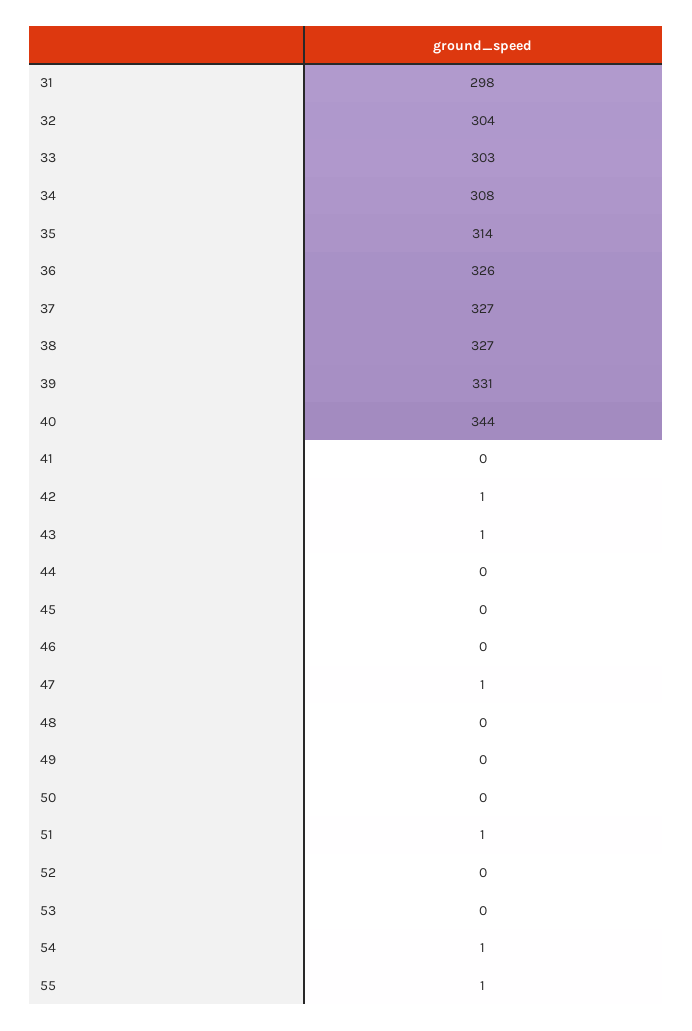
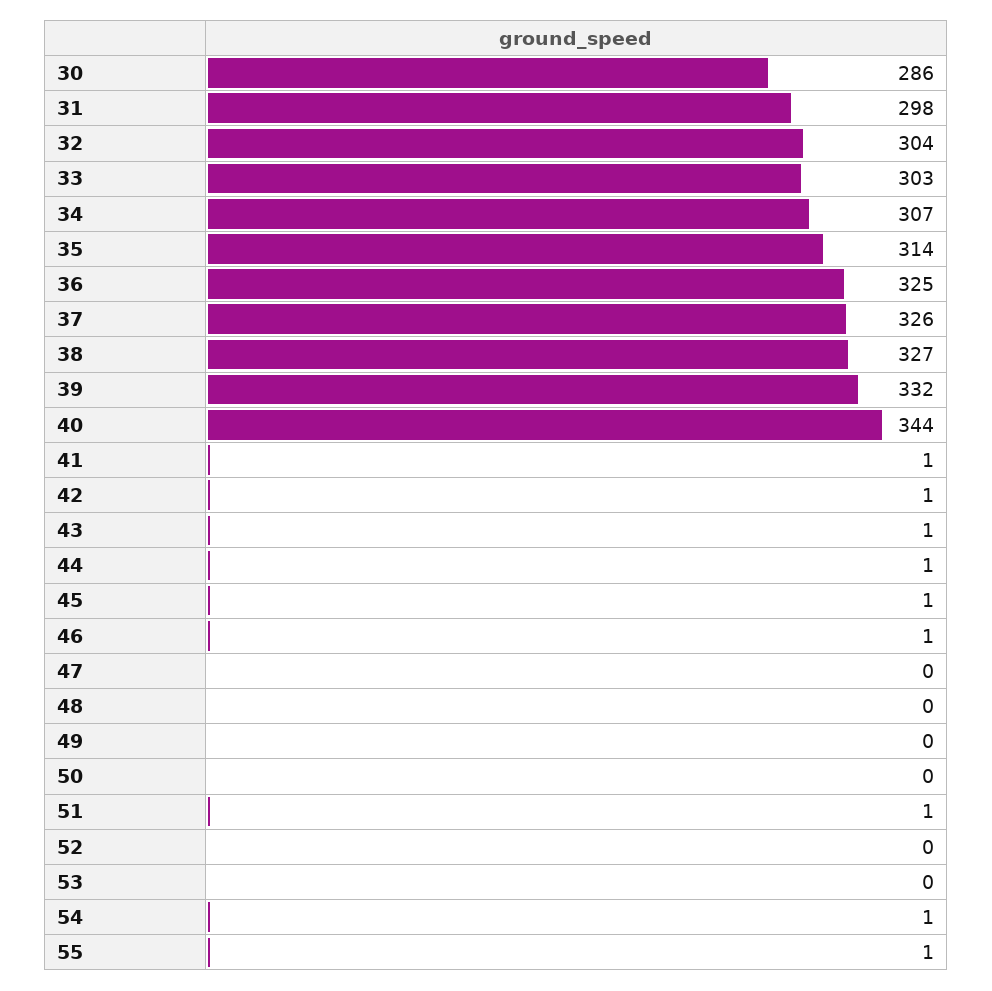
34: 308 -> 307
36: 326 -> 325
37: 327 -> 326
39: 331 -> 332
41: 0 -> 1
44: 0 -> 1
45: 0 -> 1
46: 0 -> 1
47: 1 -> 0
30: none -> 286

